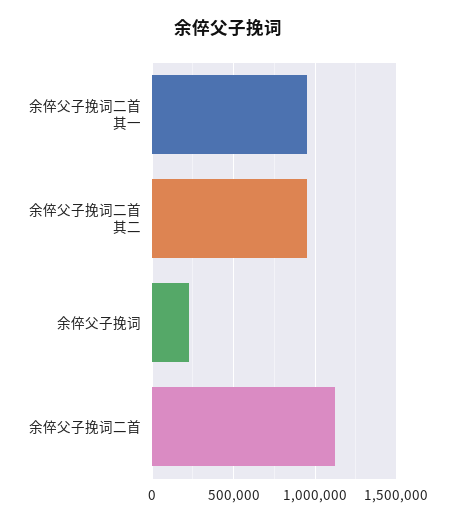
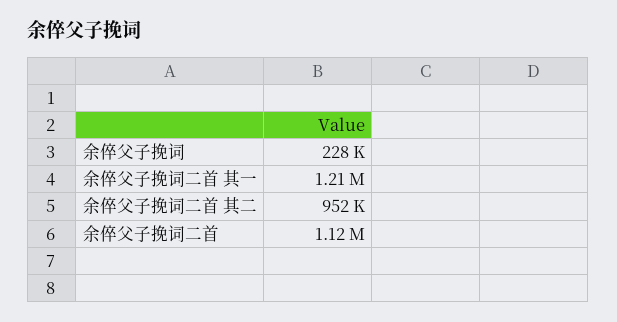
余倅父子挽词二首 其一: 950000 -> 1210000

